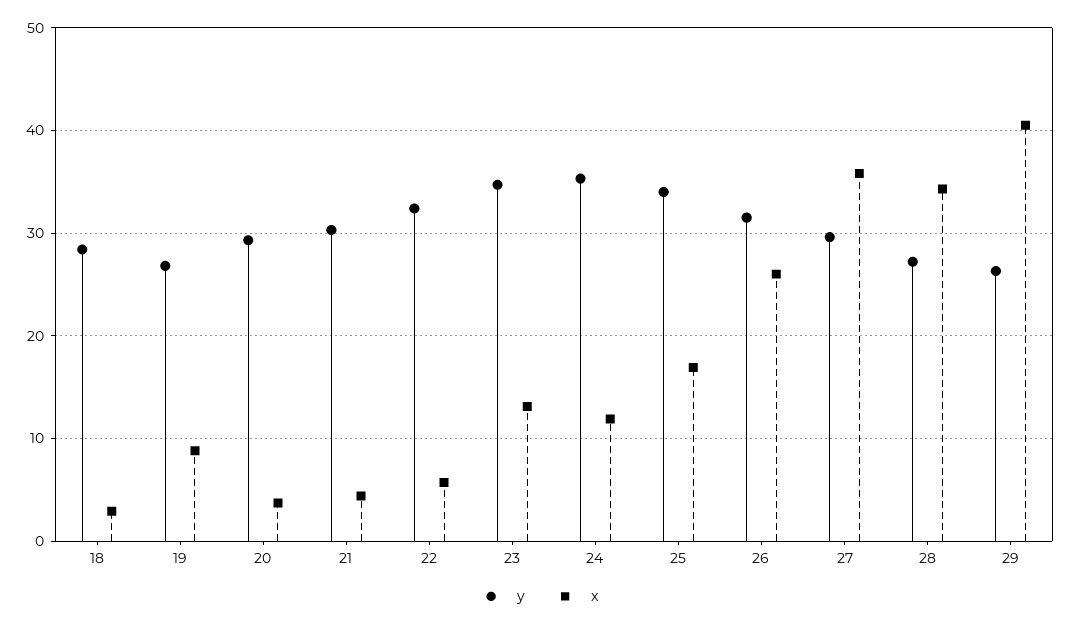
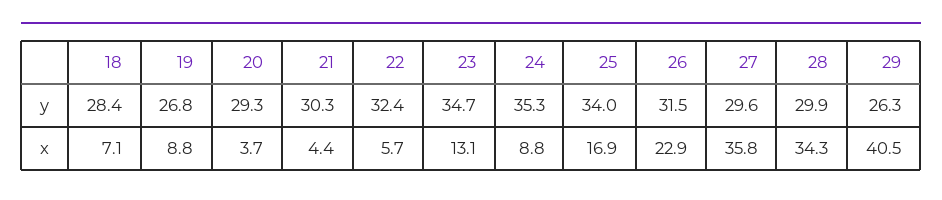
x, 18: 3 -> 7.1
x, 24: 12 -> 8.8
x, 26: 26 -> 22.9
y, 28: 27 -> 29.9

